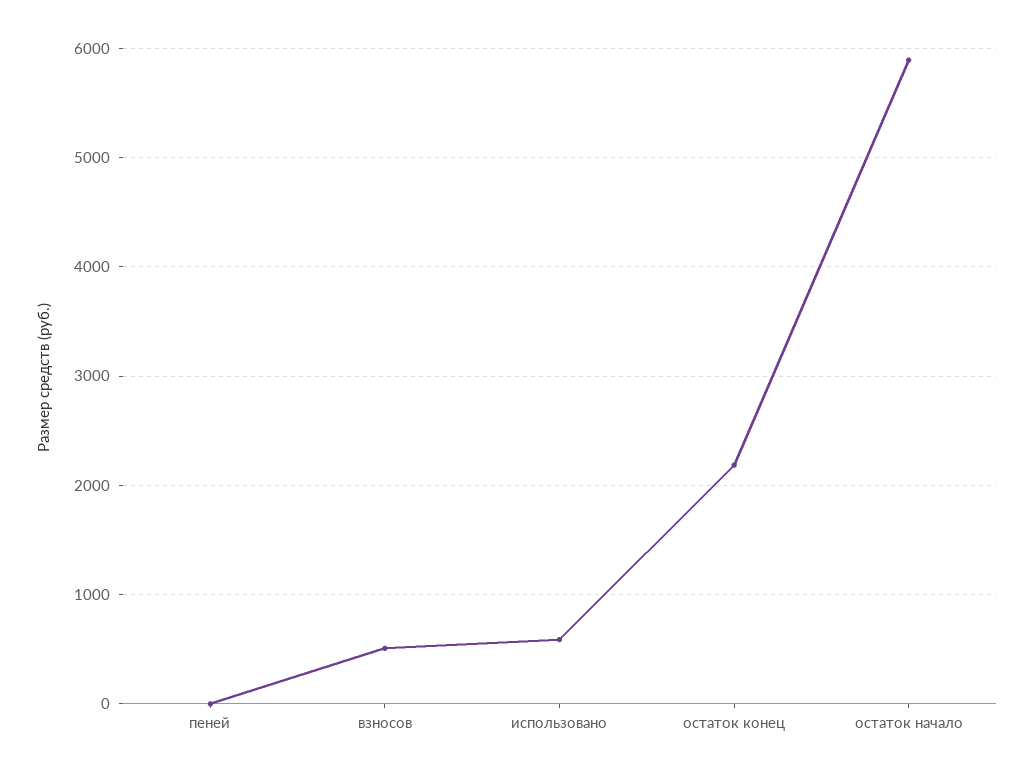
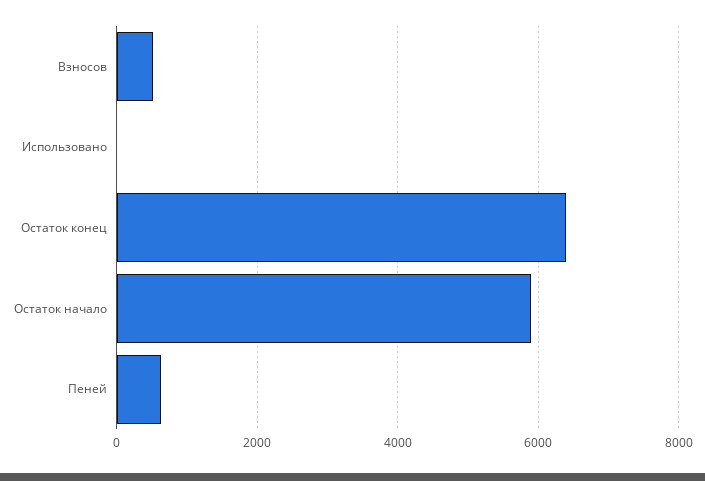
пеней: 0 -> 600
использовано: 600 -> 0
остаток конец: 2200 -> 6400

